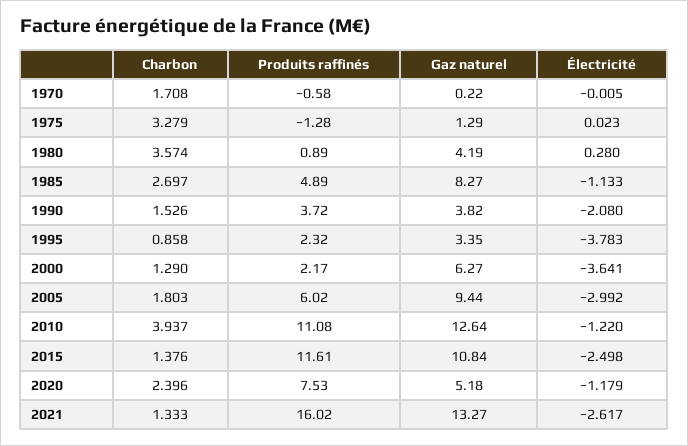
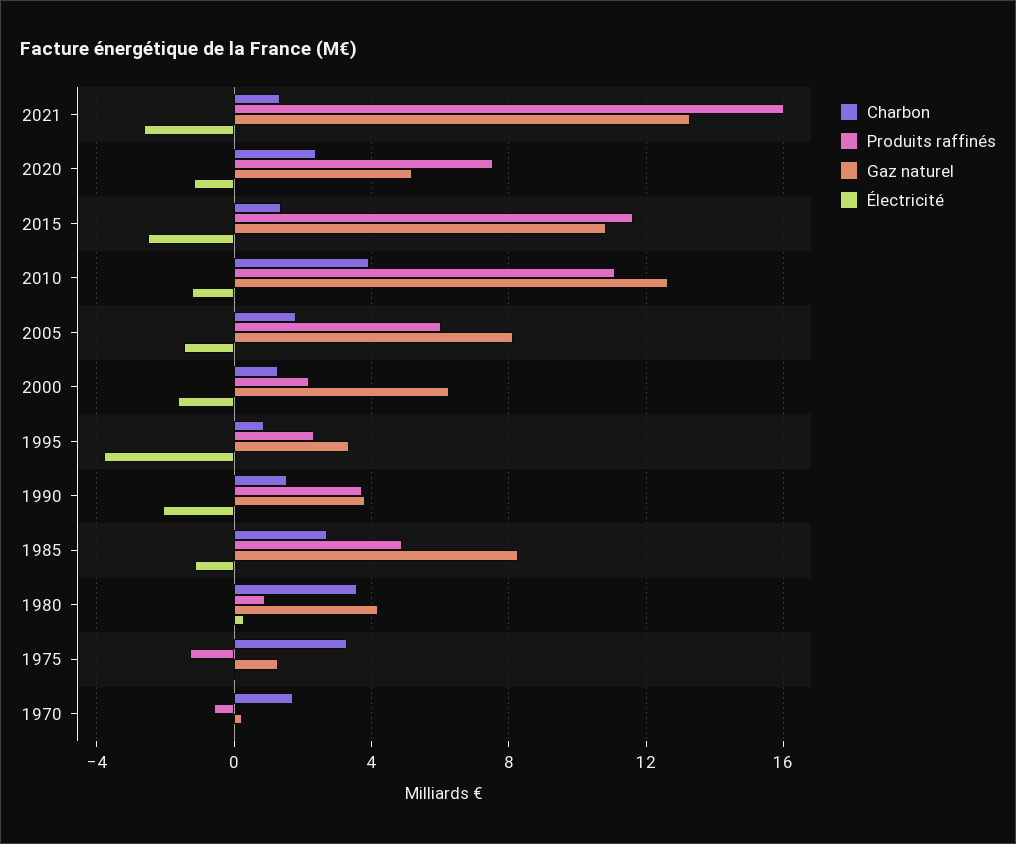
Électricité, 2000: -3.641 -> -1.5
Gaz naturel, 2005: 9.44 -> 8
Électricité, 2005: -2.992 -> -1.5

